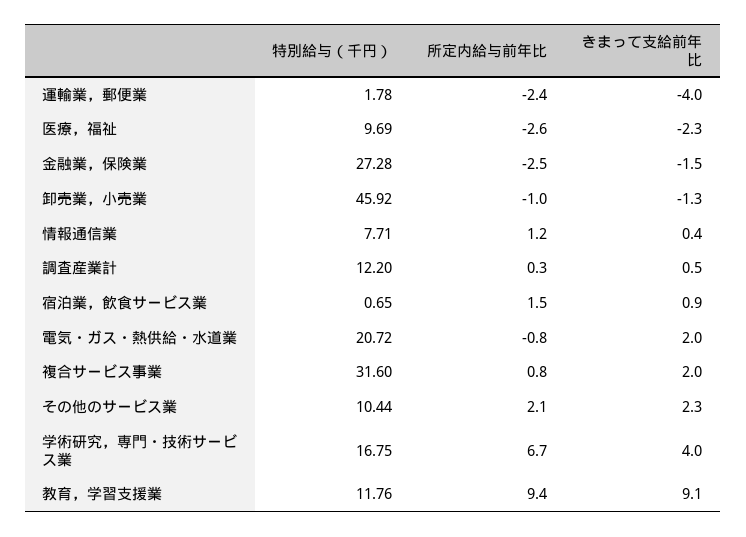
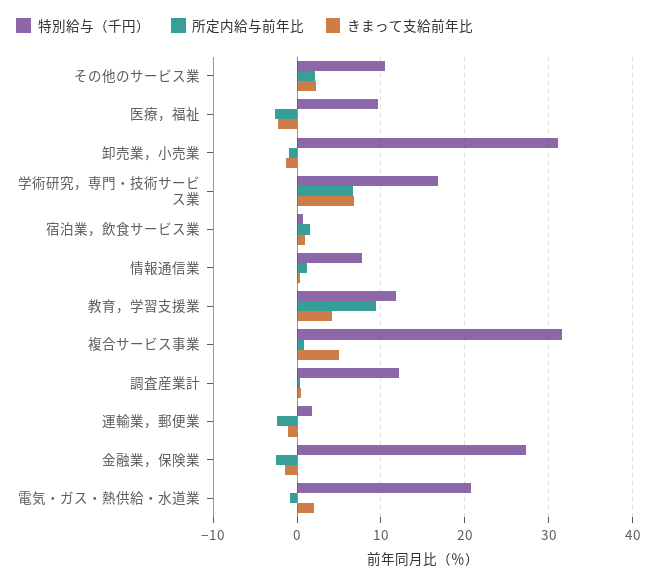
きまって支給前年比, 運輸業，郵便業: -4 -> -1
特別給与（千円）, 卸売業，小売業: 45.92 -> 31
きまって支給前年比, 複合サービス事業: 2 -> 5
きまって支給前年比, 学術研究，専門・技術サービス業: 4 -> 7
きまって支給前年比, 教育，学習支援業: 9.1 -> 4

